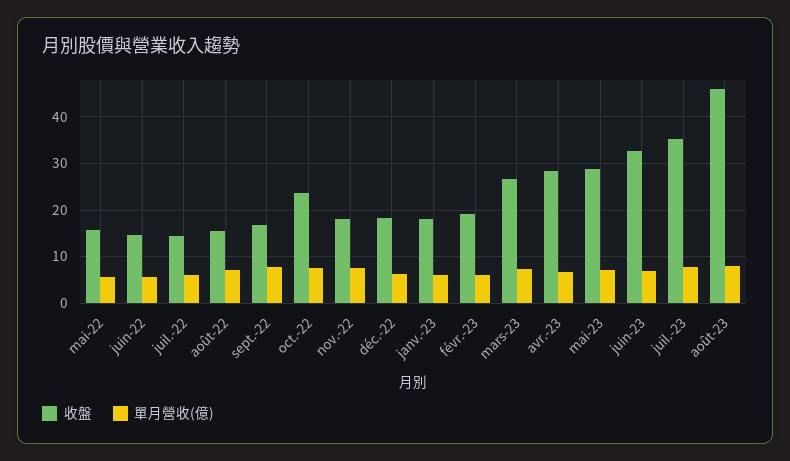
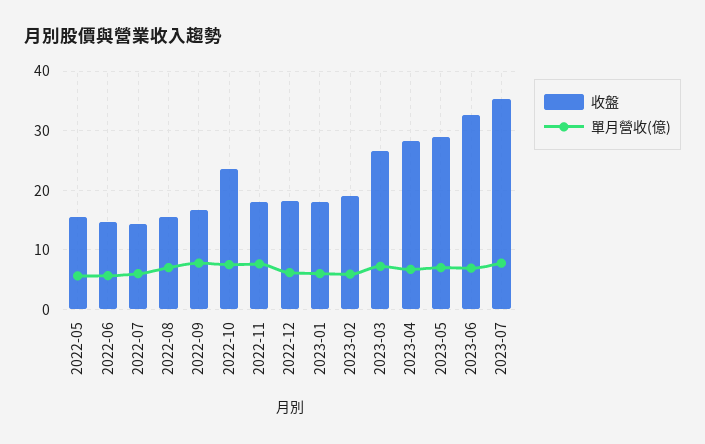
收盤, août-23: 46 -> none
單月營收(億), août-23: 8 -> none

